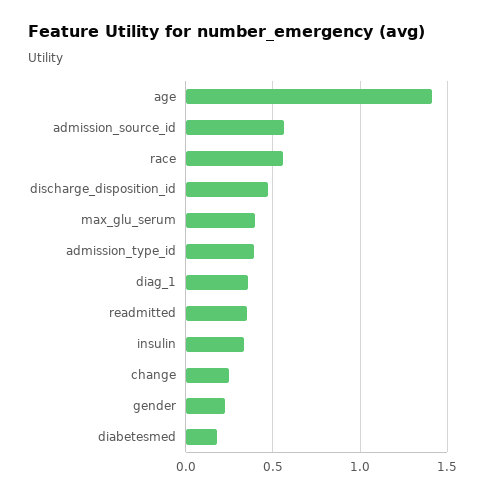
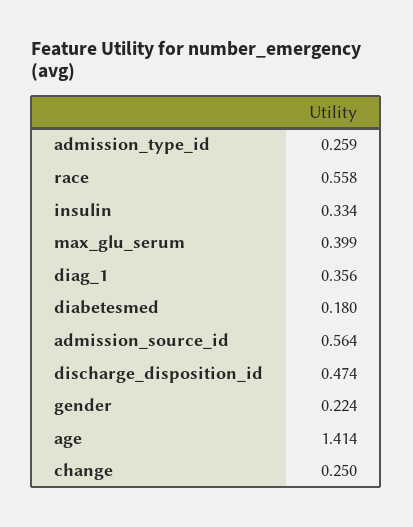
admission_type_id: 0.4 -> 0.259
readmitted: 0.35 -> none

